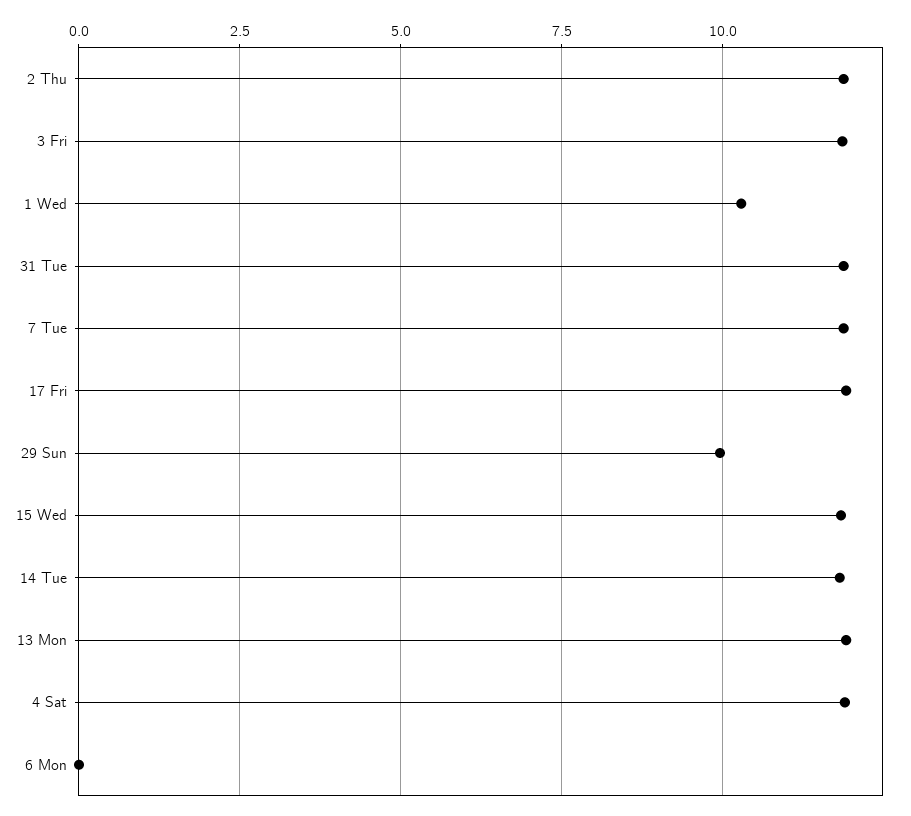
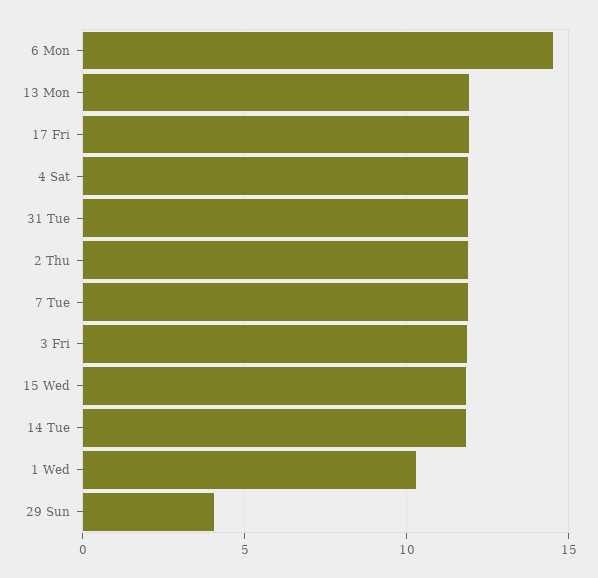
29 Sun: 10 -> 4
6 Mon: 0 -> 14.5

